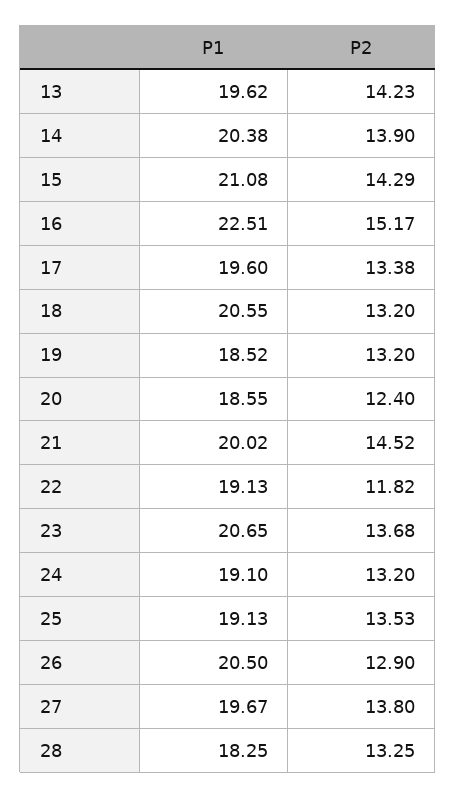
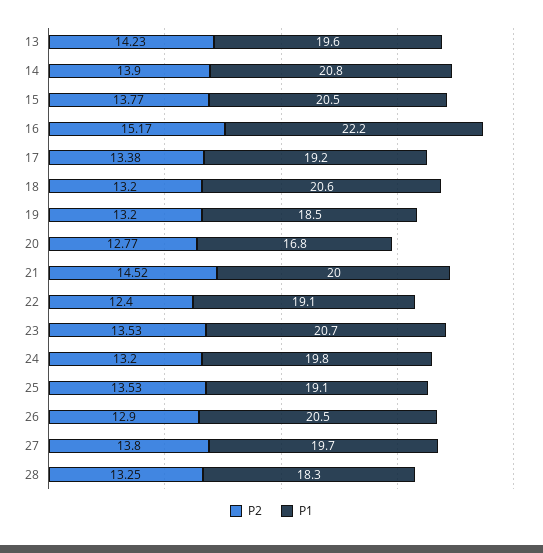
P1, 14: 20.38 -> 20.8
P1, 15: 21.08 -> 20.5
P2, 15: 14.29 -> 13.77
P1, 16: 22.51 -> 22.2
P1, 17: 19.6 -> 19.2
P1, 20: 18.55 -> 16.8
P2, 20: 12.4 -> 12.77
P2, 22: 11.82 -> 12.4
P2, 23: 13.68 -> 13.53
P1, 24: 19.1 -> 19.8

